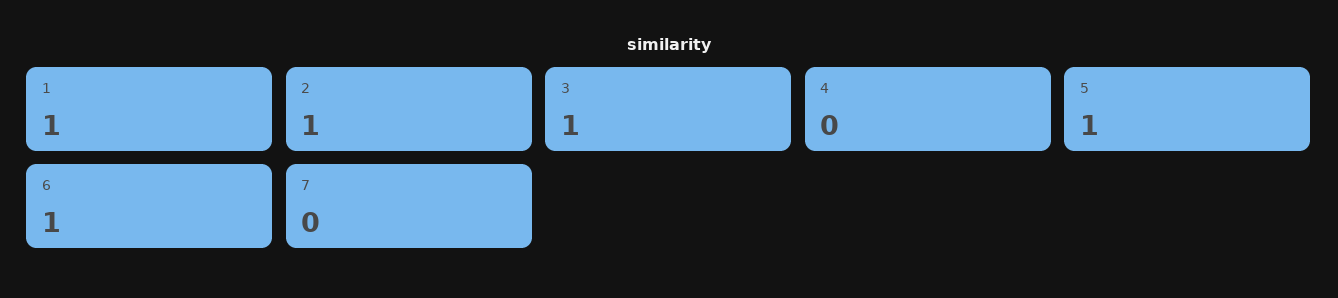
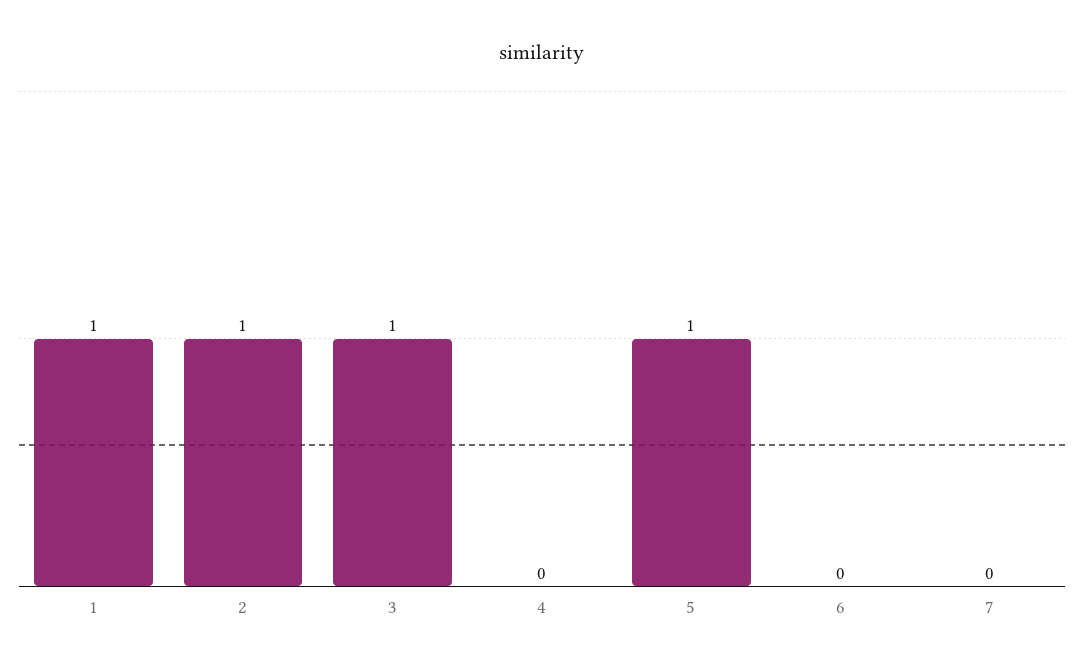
6: 1 -> 0

